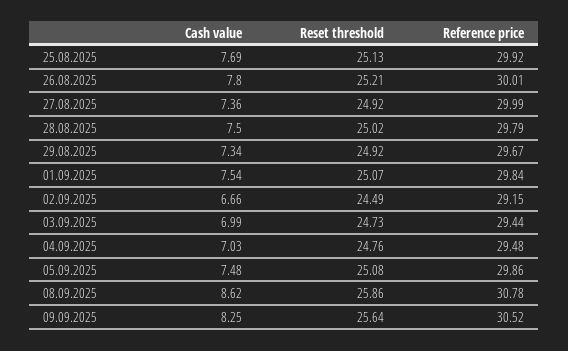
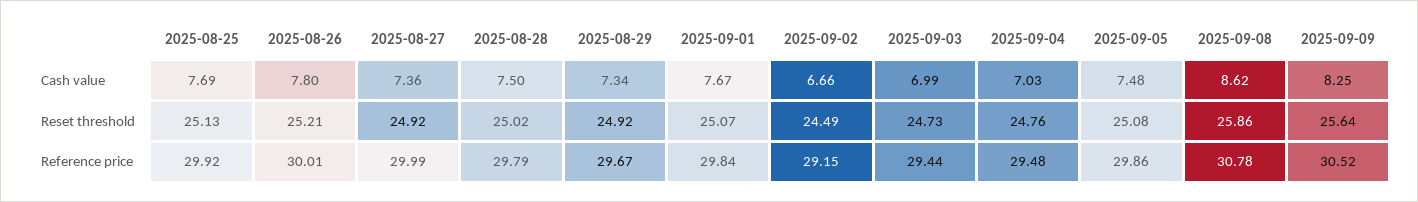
Cash value, 01.09.2025: 7.54 -> 7.67

